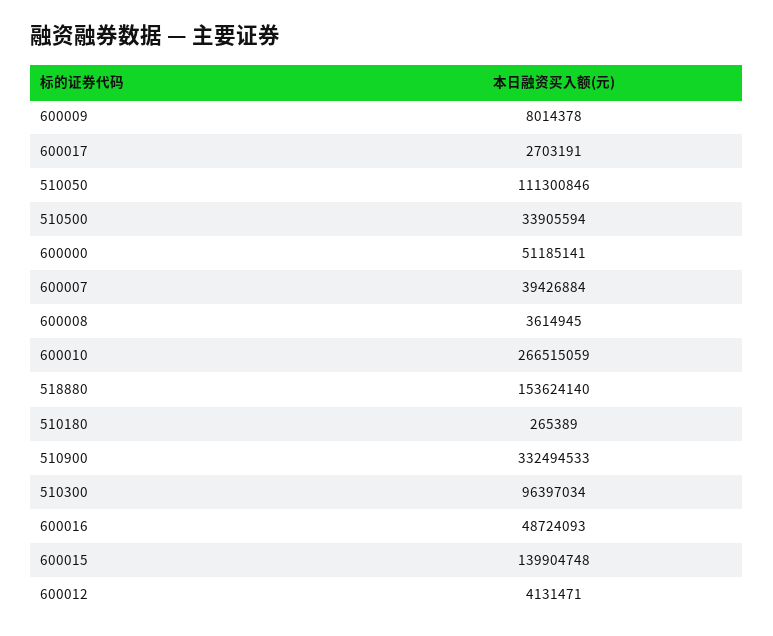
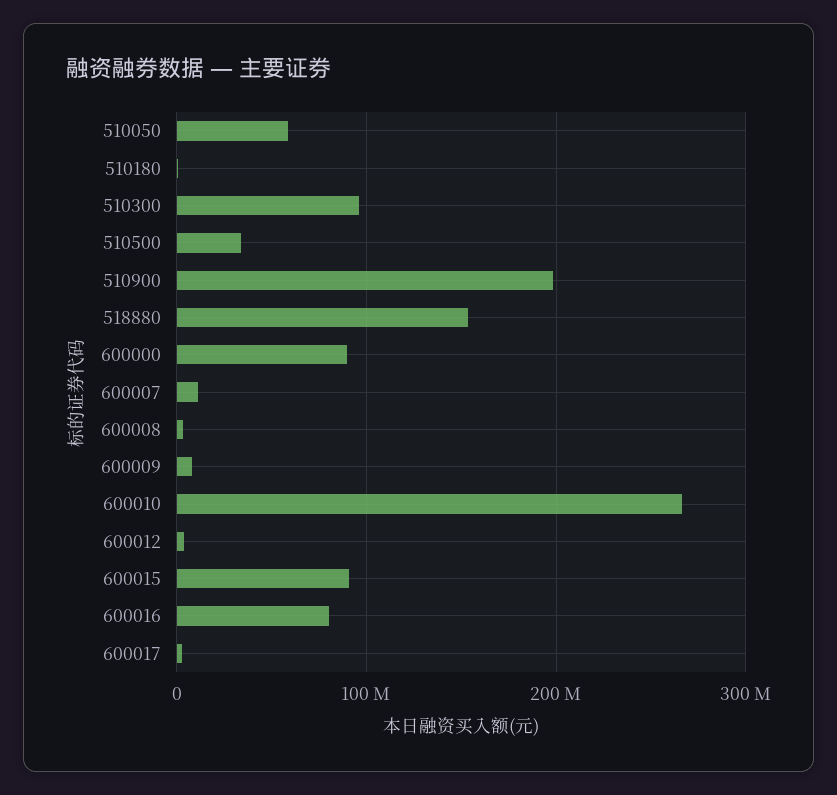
510050: 111300846 -> 60000000
600000: 51185141 -> 90000000
600007: 39426884 -> 10000000
510900: 332494533 -> 200000000
600016: 48724093 -> 80000000
600015: 139904748 -> 90000000

